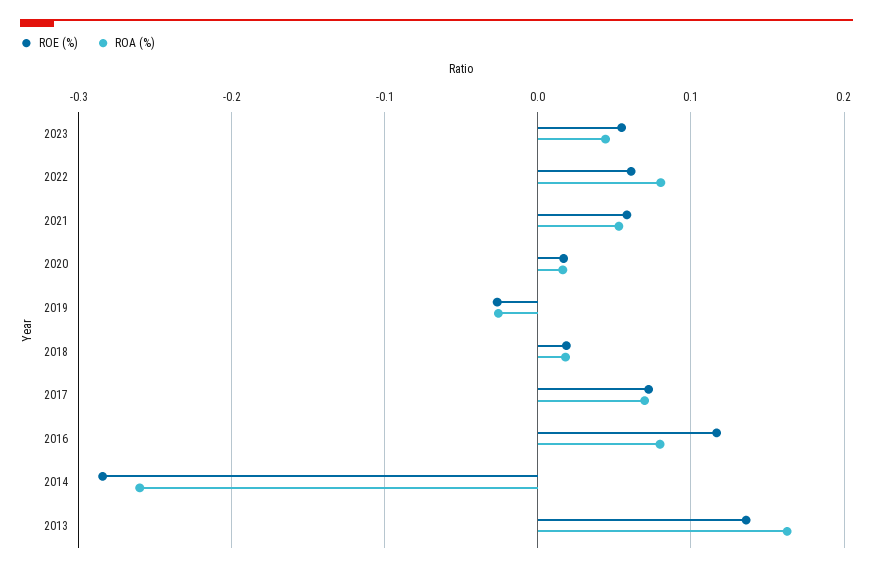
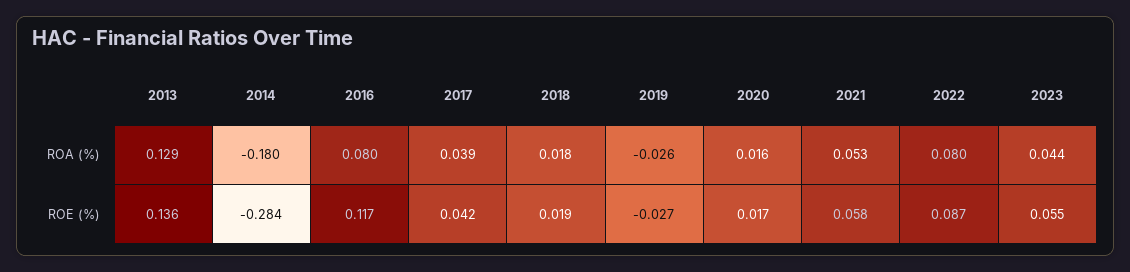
ROE (%), 2022: 0.06 -> 0.087
ROE (%), 2017: 0.07 -> 0.042
ROA (%), 2017: 0.07 -> 0.039
ROA (%), 2014: -0.26 -> -0.18
ROA (%), 2013: 0.16 -> 0.129

